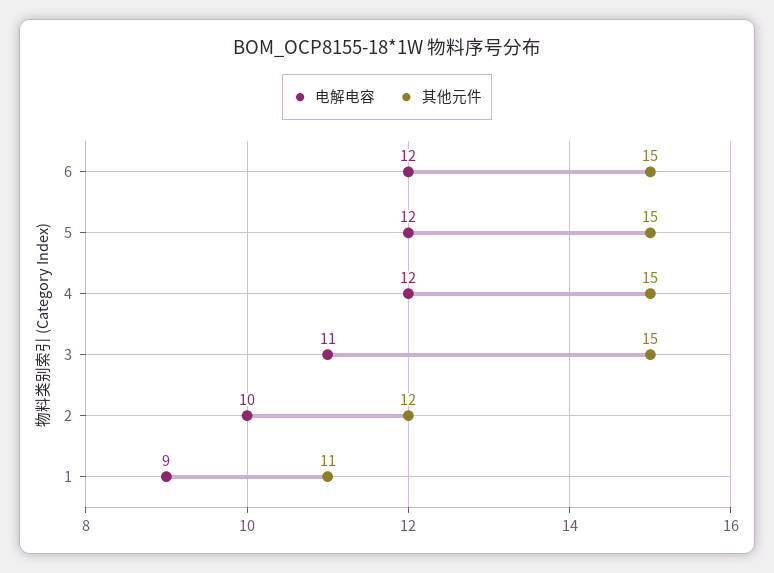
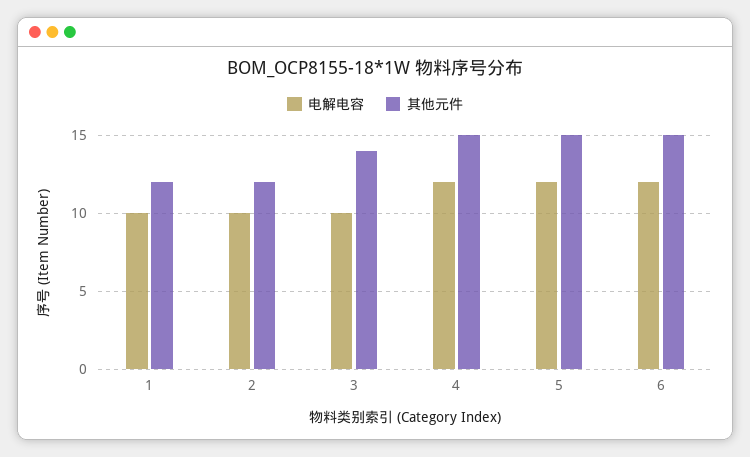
电解电容, 3: 11 -> 10
其他元件, 3: 15 -> 14
电解电容, 1: 9 -> 10
其他元件, 1: 11 -> 12

